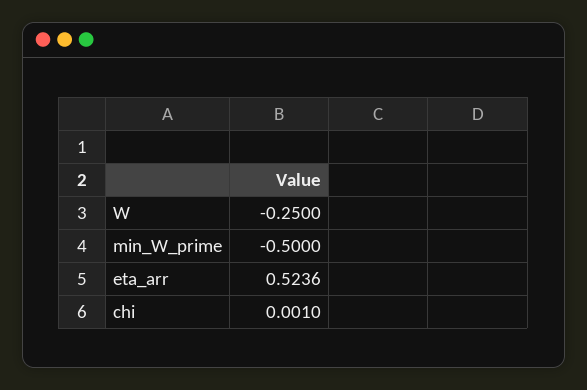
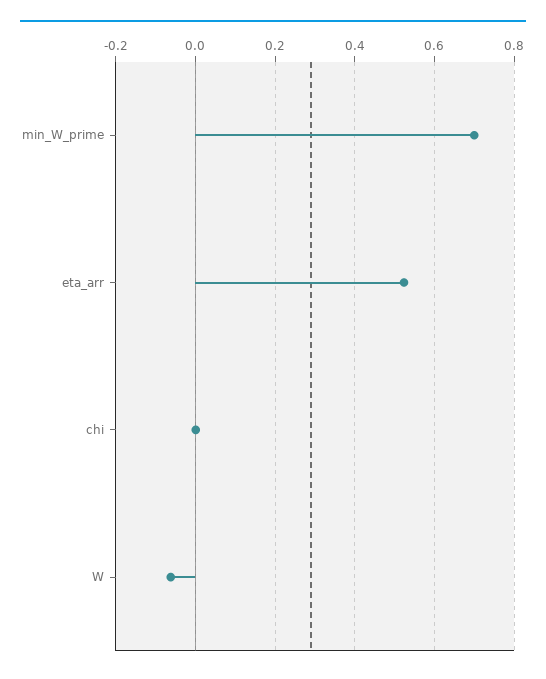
W: -0.25 -> -0.06
min_W_prime: -0.5 -> 0.7

